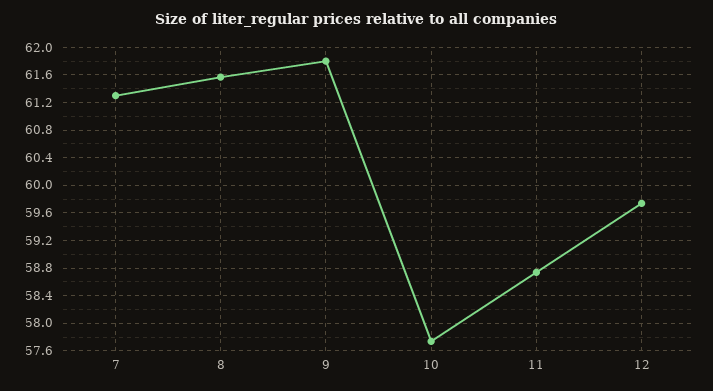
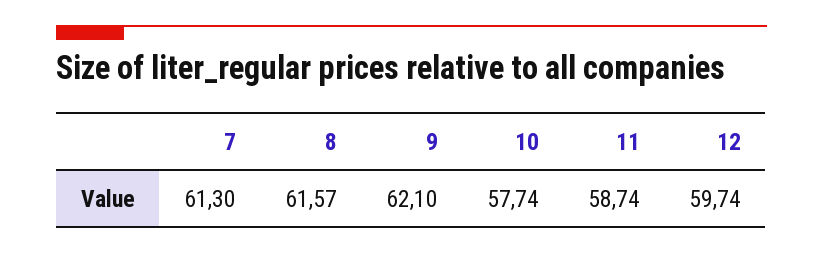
9: 61.8 -> 62.1

